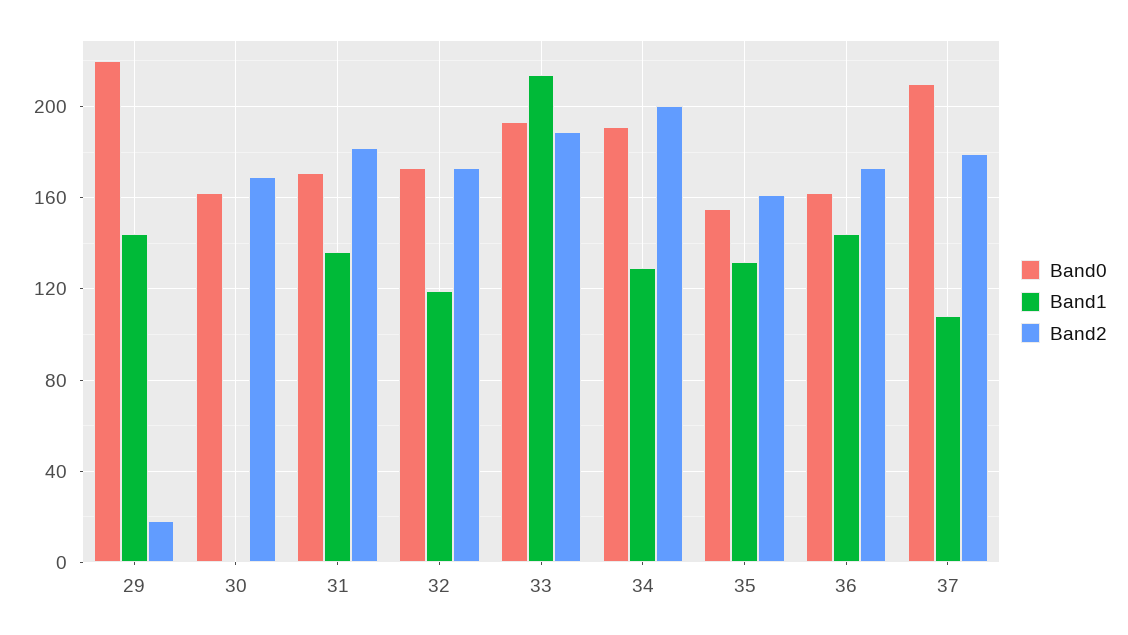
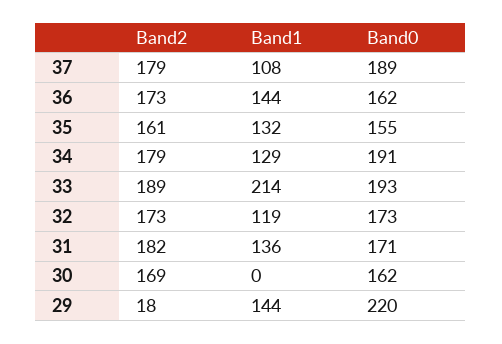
Band2, 34: 200 -> 179
Band0, 37: 210 -> 189

